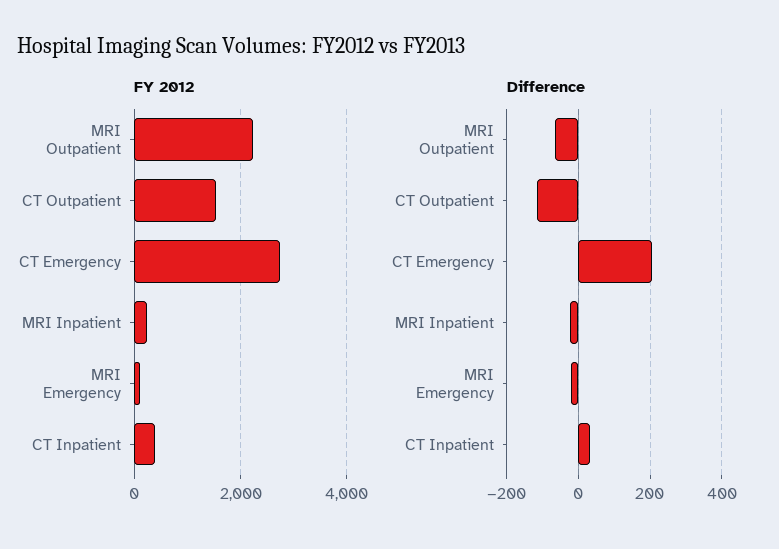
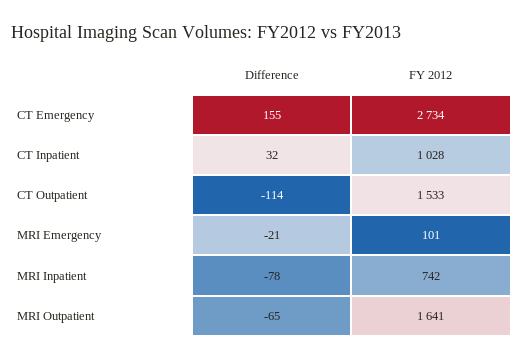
FY 2012, MRI Outpatient: 2200 -> 1641
FY 2012, MRI Inpatient: 200 -> 742
FY 2012, CT Inpatient: 400 -> 1028
Difference, CT Emergency: 200 -> 155
Difference, MRI Inpatient: -20 -> -78

